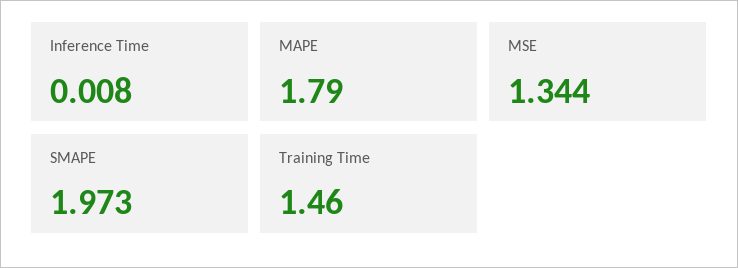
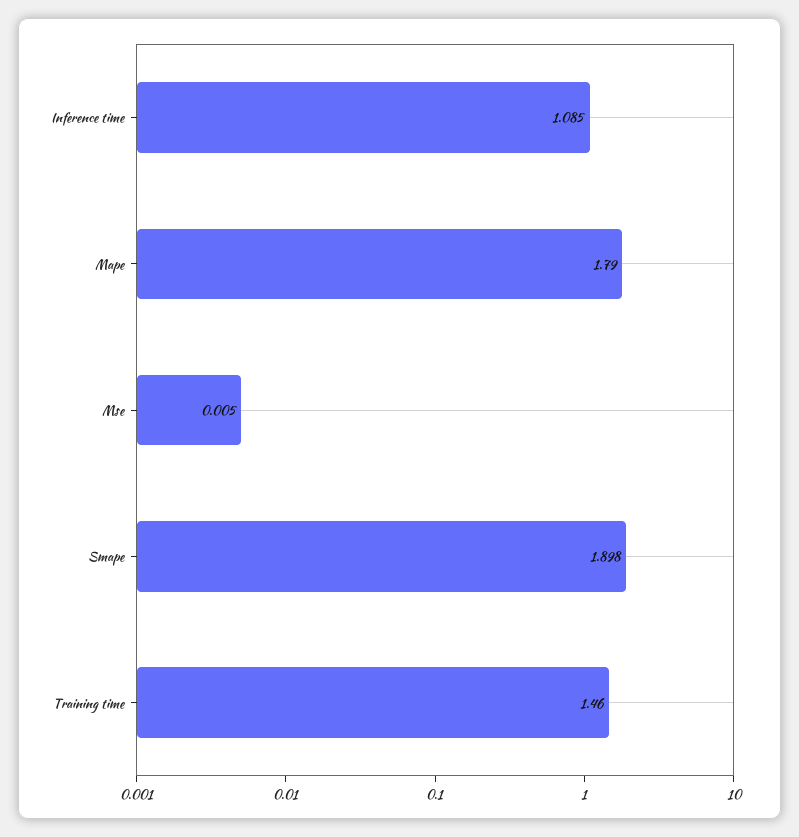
Inference Time: 0.008 -> 1.085
MSE: 1.344 -> 0.005
SMAPE: 1.973 -> 1.898

